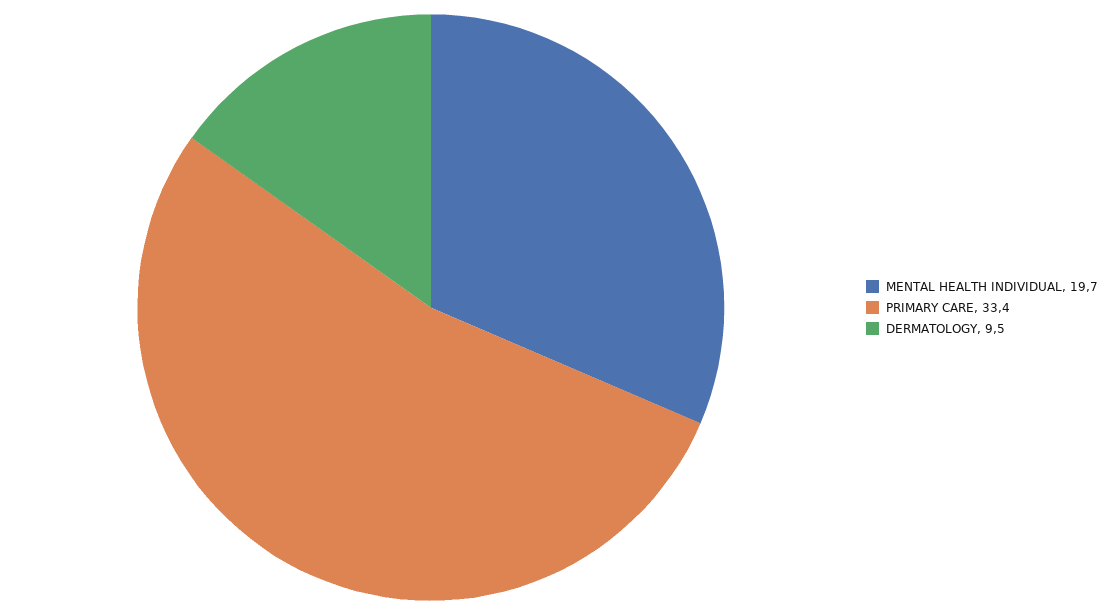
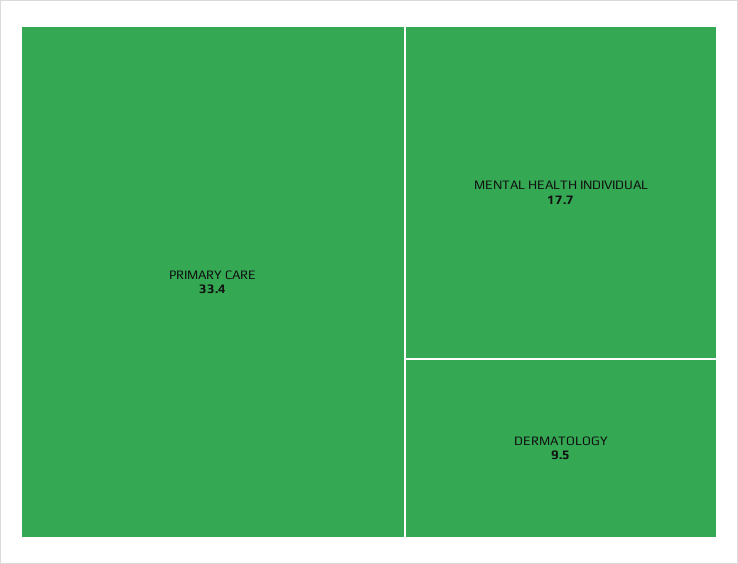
MENTAL HEALTH INDIVIDUAL: 19.7 -> 17.7

